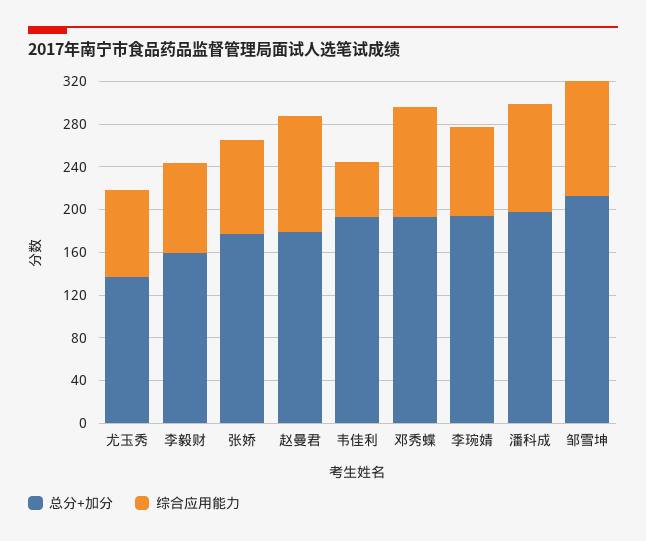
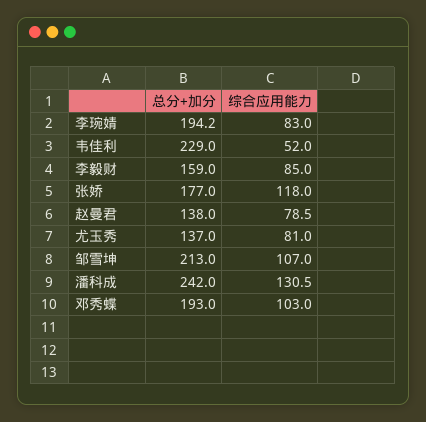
综合应用能力, 张娇: 90 -> 118
总分+加分, 赵曼君: 180 -> 138
综合应用能力, 赵曼君: 110 -> 78.5
总分+加分, 韦佳利: 190 -> 229
总分+加分, 潘科成: 200 -> 242
综合应用能力, 潘科成: 100 -> 130.5

